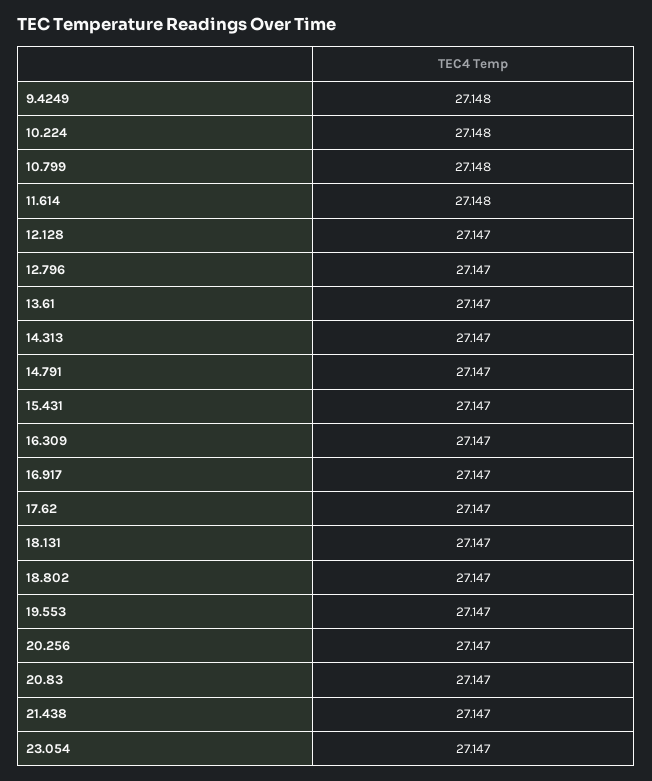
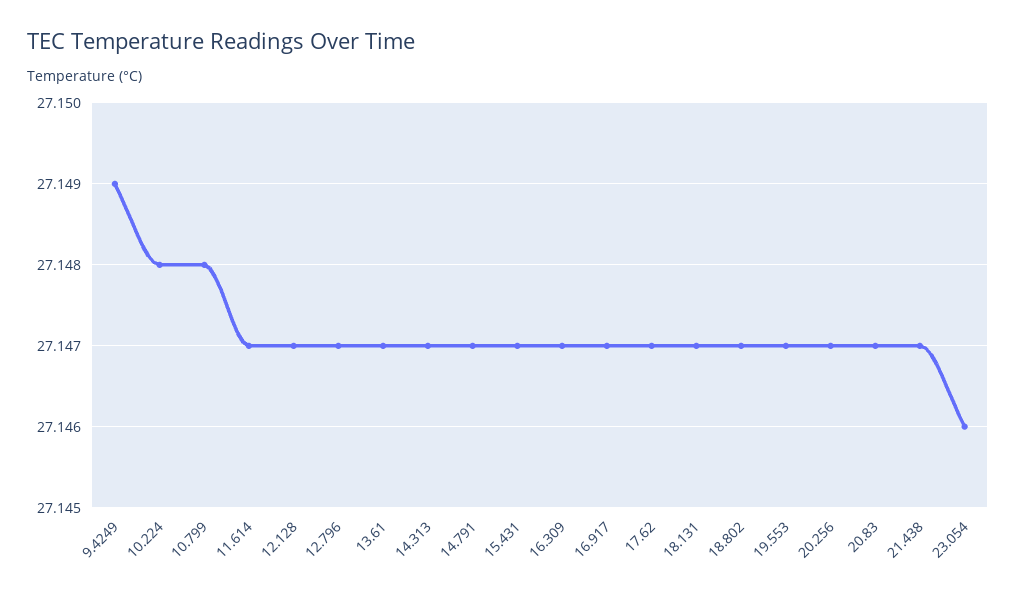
9.4249: 27.148 -> 27.149
11.614: 27.148 -> 27.147
23.054: 27.147 -> 27.146

